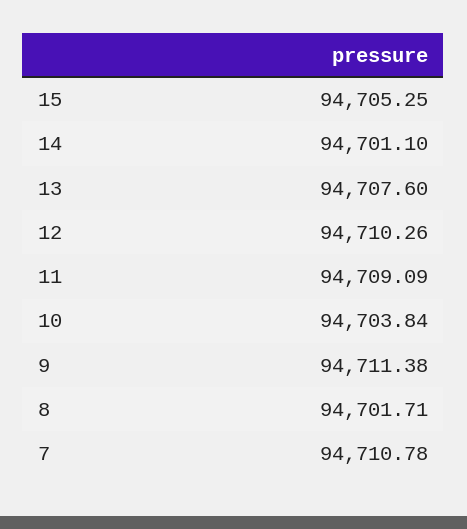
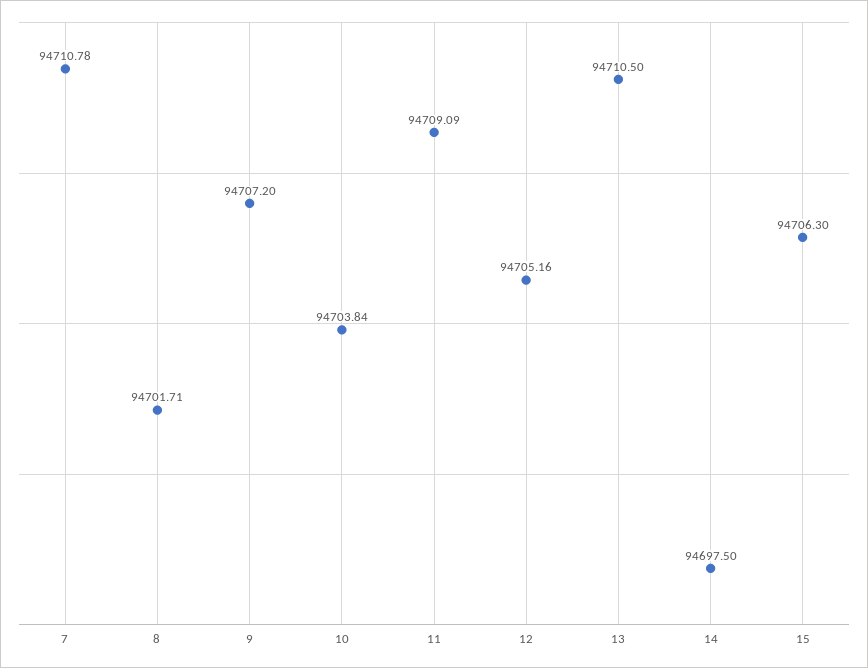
15: 94705.25 -> 94706.3
14: 94701.1 -> 94697.5
13: 94707.6 -> 94710.5
12: 94710.26 -> 94705.16
9: 94711.38 -> 94707.2

